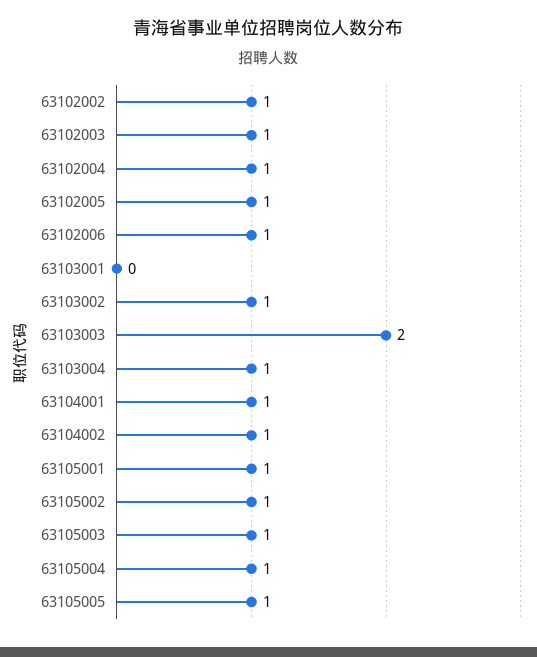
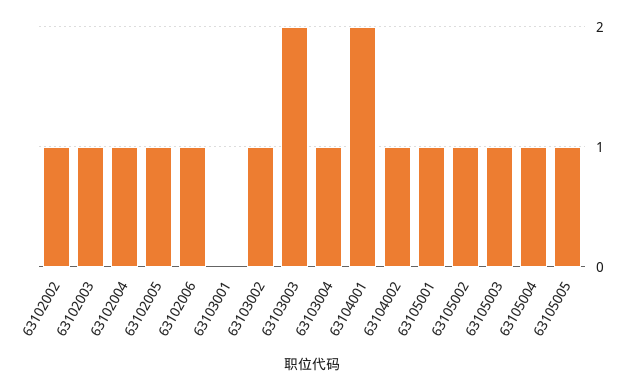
63104001: 1 -> 2

